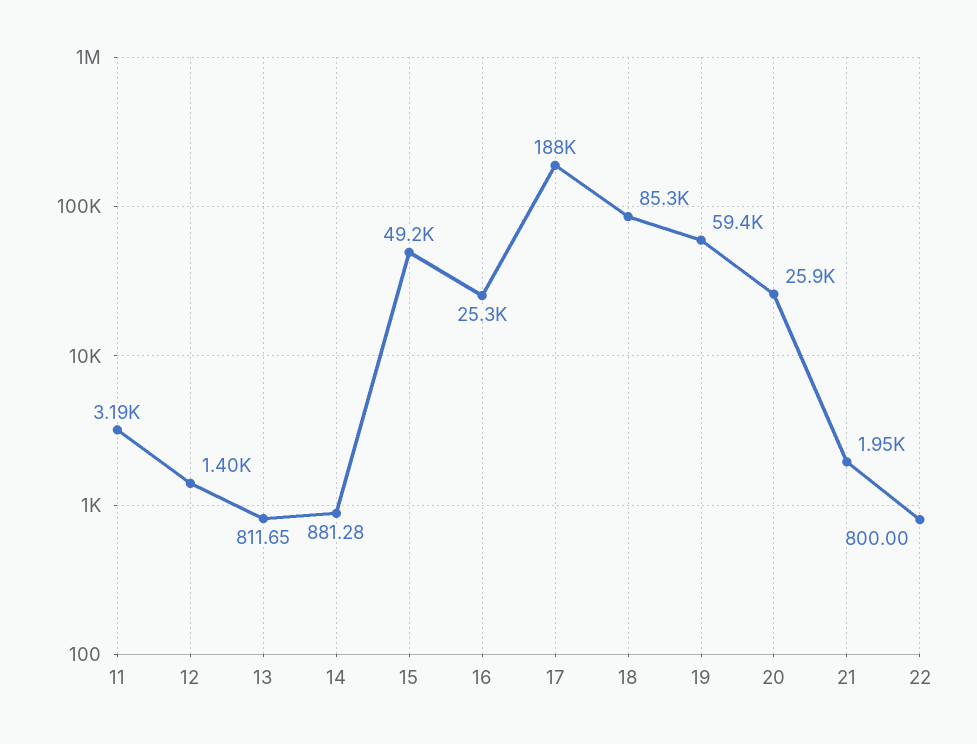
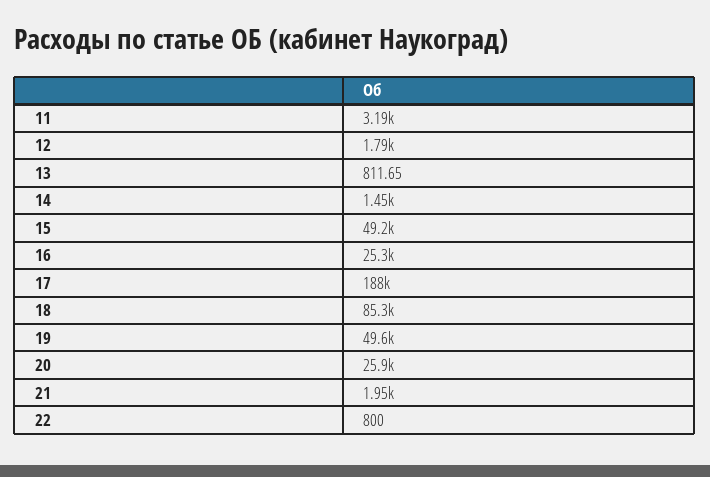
12: 1400 -> 1790
14: 881.28 -> 1450
19: 59400 -> 49600

